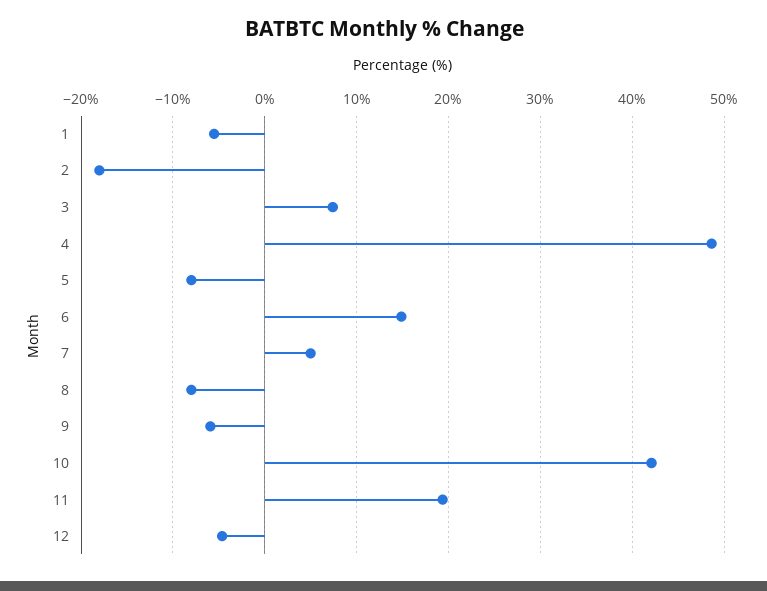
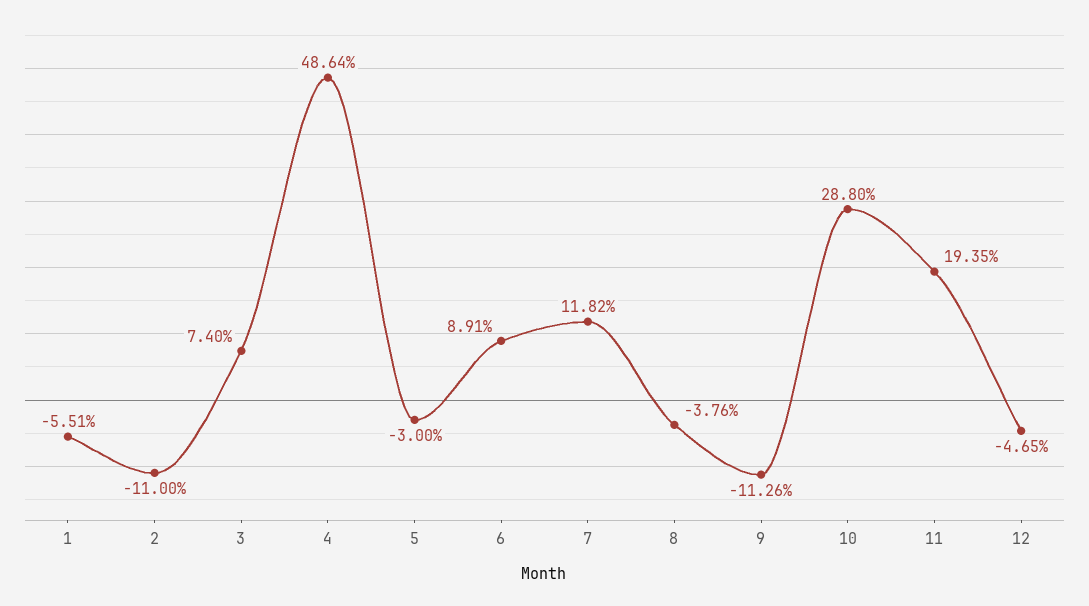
2: -18 -> -11
5: -8 -> -3
6: 15 -> 8.91
7: 5 -> 11.82
8: -8 -> -3.76
9: -6 -> -11.26
10: 42 -> 28.8

